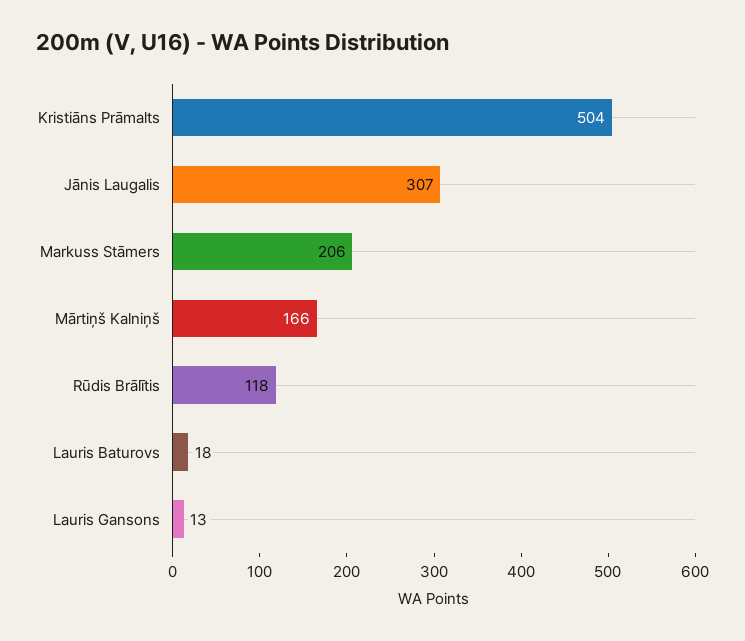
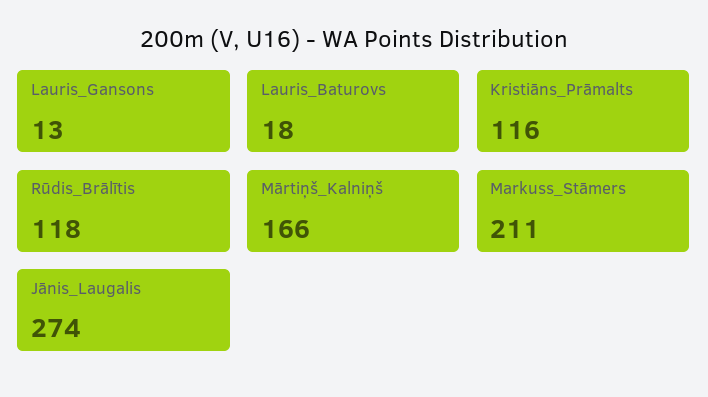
Kristiāns Prāmalts: 504 -> 116
Jānis Laugalis: 307 -> 274
Markuss Stāmers: 206 -> 211

